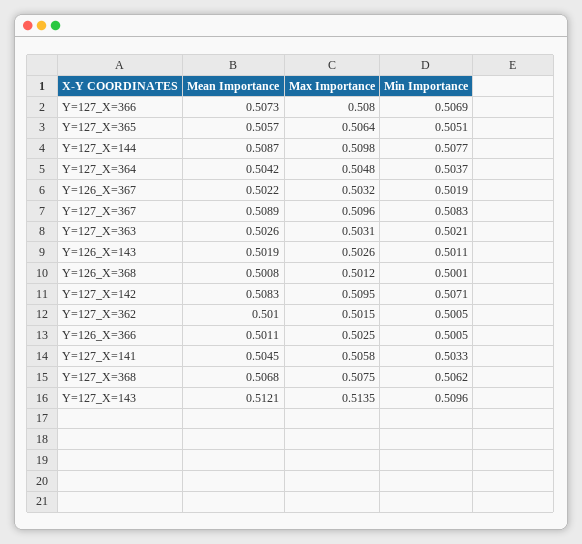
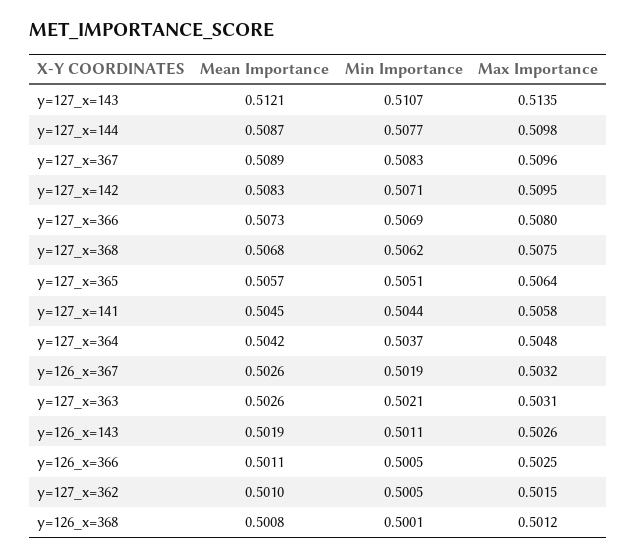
Mean Importance, Y=126_X=367: 0.5022 -> 0.5026
Min Importance, Y=127_X=141: 0.5033 -> 0.5044
Min Importance, Y=127_X=143: 0.5096 -> 0.5107

